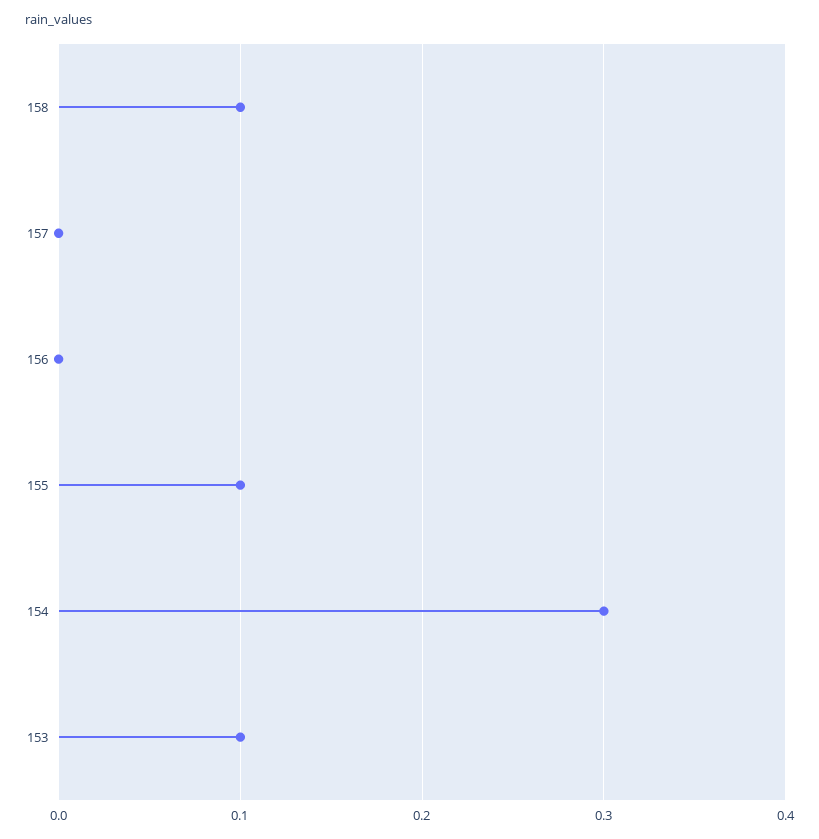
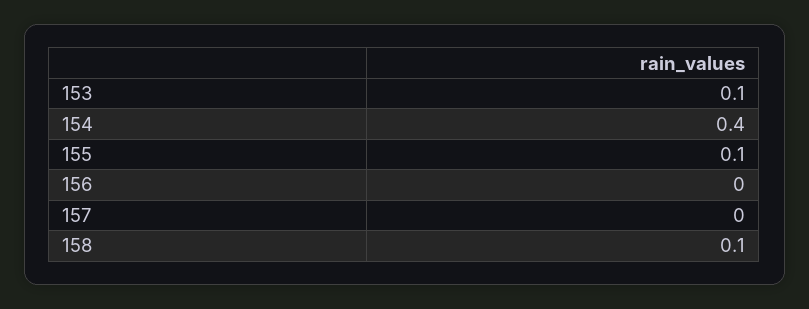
154: 0.3 -> 0.4

